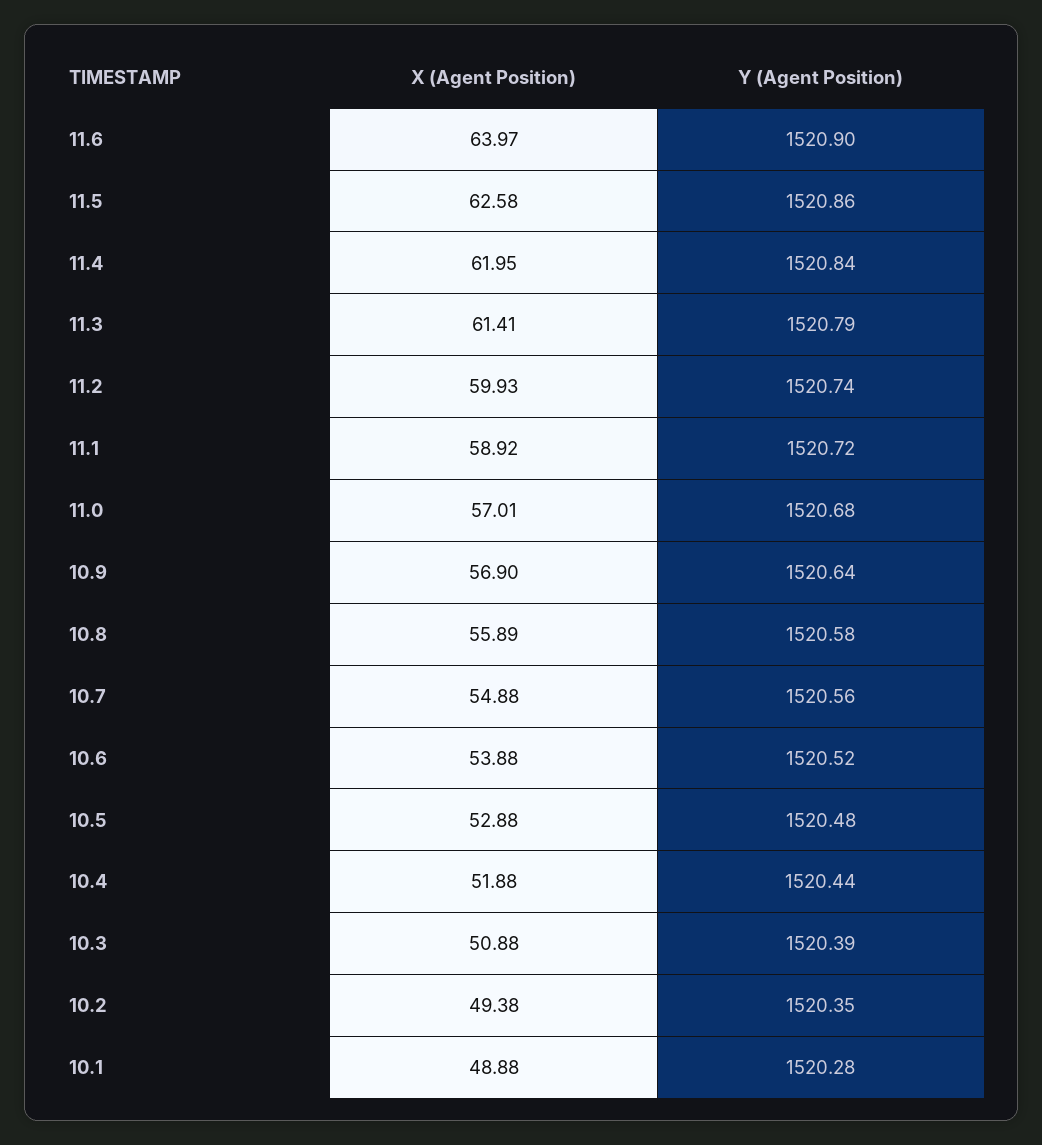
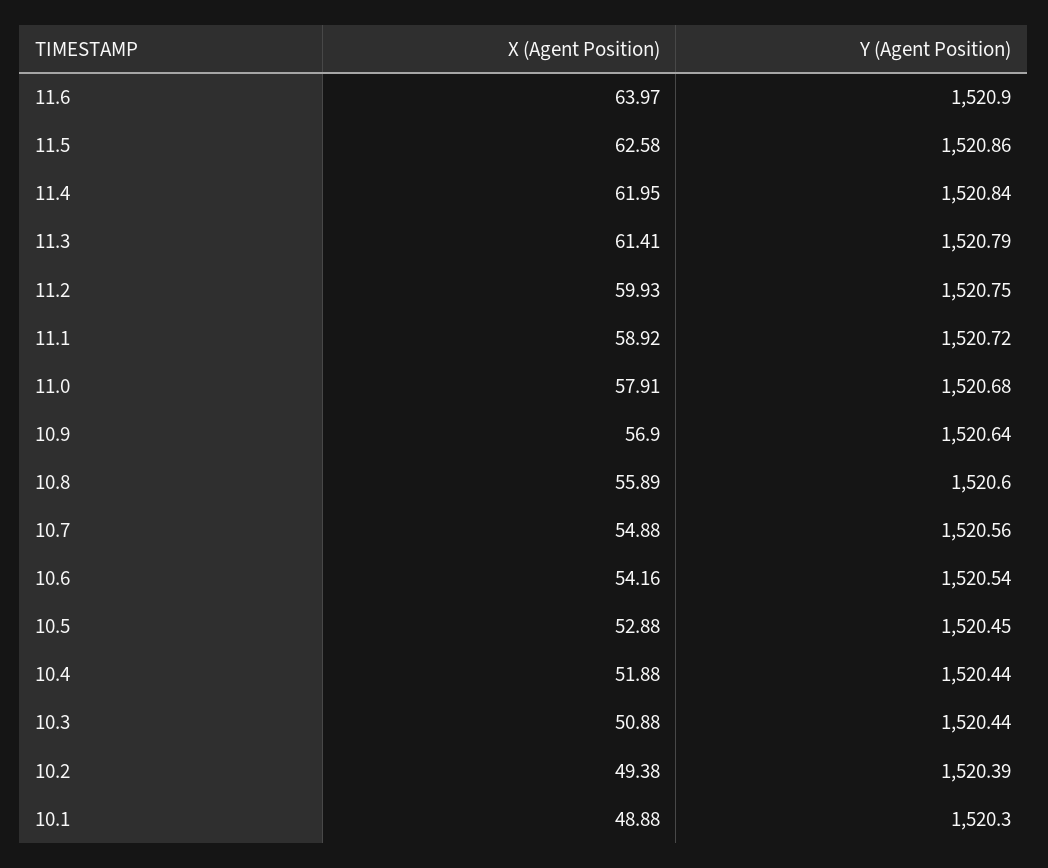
Y (Agent Position), 11.2: 1520.74 -> 1520.75
X (Agent Position), 11.0: 57.01 -> 57.91
Y (Agent Position), 10.8: 1520.58 -> 1520.6
X (Agent Position), 10.6: 53.88 -> 54.16
Y (Agent Position), 10.6: 1520.52 -> 1520.54
Y (Agent Position), 10.5: 1520.48 -> 1520.45
Y (Agent Position), 10.3: 1520.39 -> 1520.44
Y (Agent Position), 10.2: 1520.35 -> 1520.39
Y (Agent Position), 10.1: 1520.28 -> 1520.3

